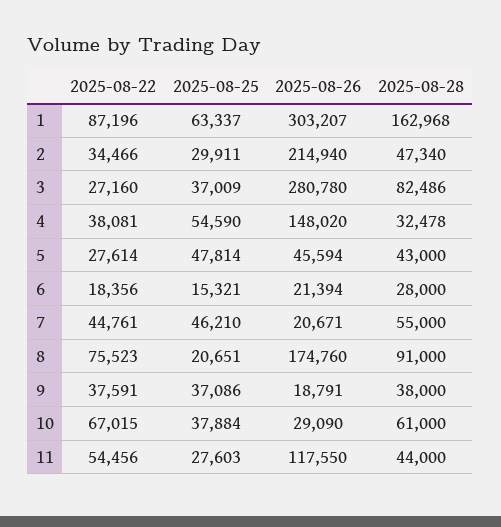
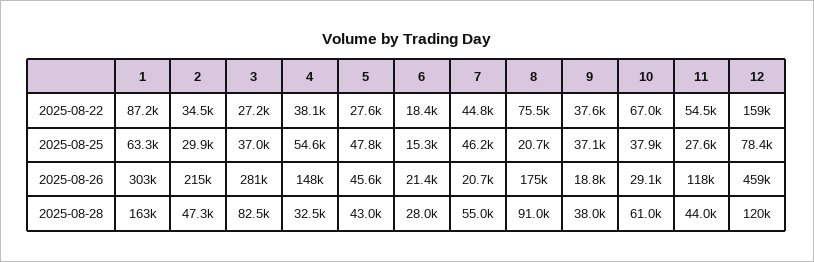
2025-08-22, 12: none -> 159000
2025-08-25, 12: none -> 78400
2025-08-26, 12: none -> 459000
2025-08-28, 12: none -> 120000

